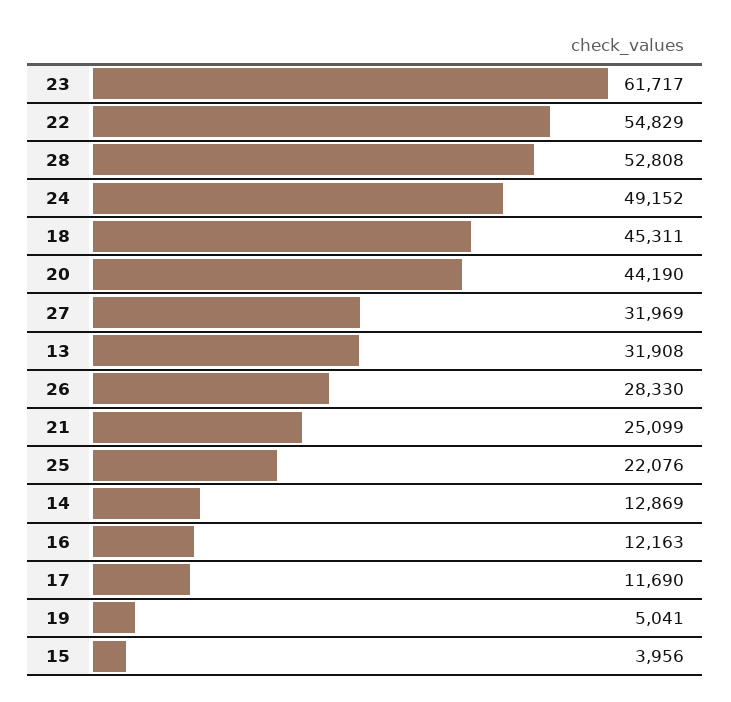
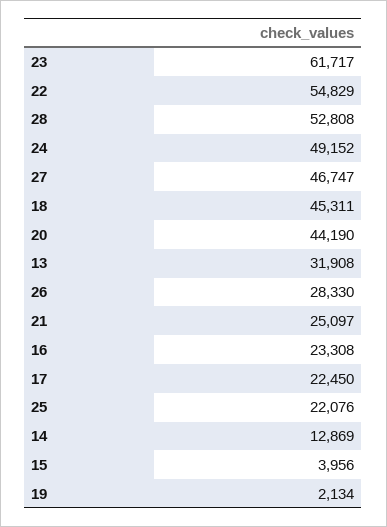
27: 31969 -> 46747
21: 25099 -> 25097
16: 12163 -> 23308
17: 11690 -> 22450
19: 5041 -> 2134

